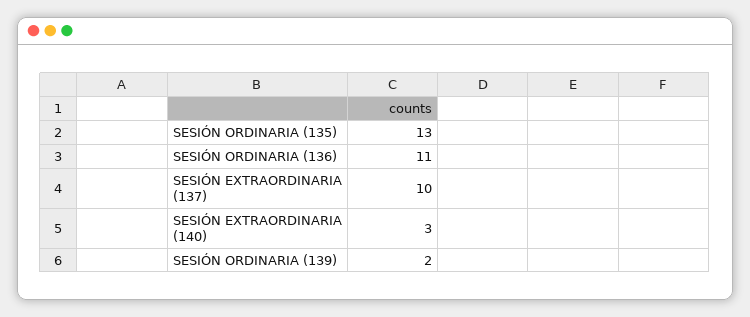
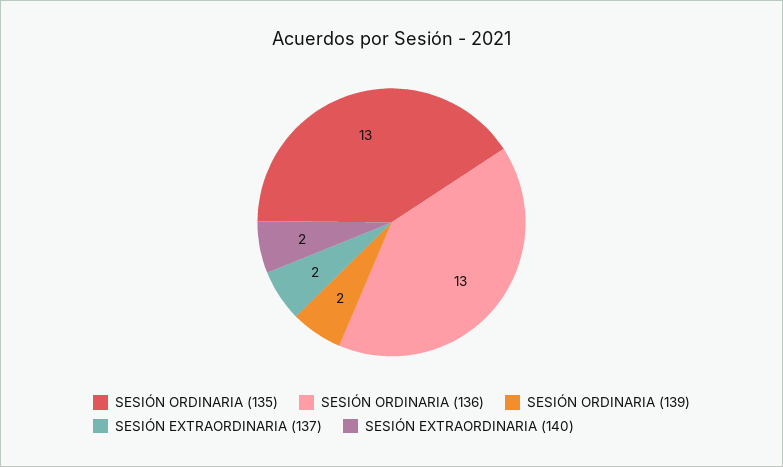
SESIÓN ORDINARIA (136): 11 -> 13
SESIÓN EXTRAORDINARIA (137): 10 -> 2
SESIÓN EXTRAORDINARIA (140): 3 -> 2

